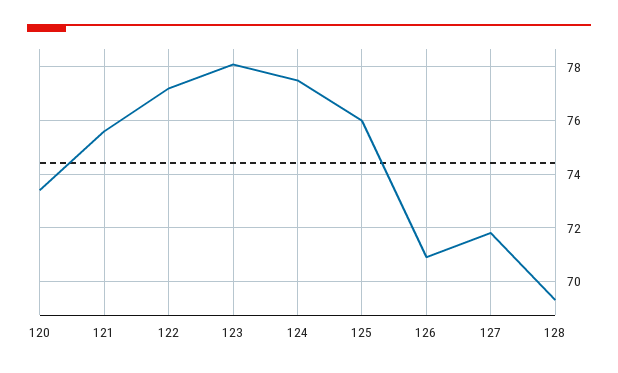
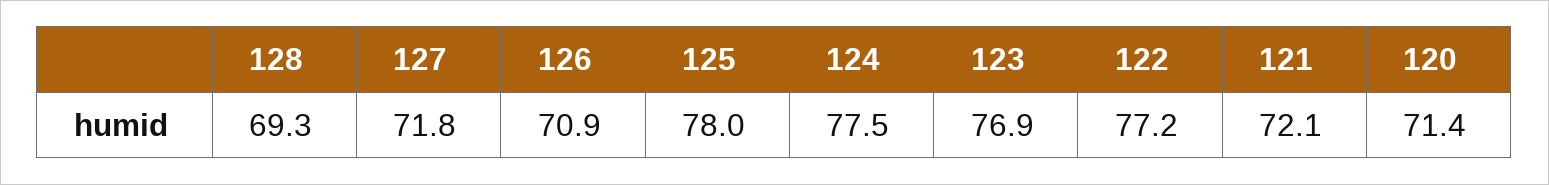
120: 73.5 -> 71.4
121: 75.5 -> 72.1
123: 78 -> 76.9
125: 76 -> 78

